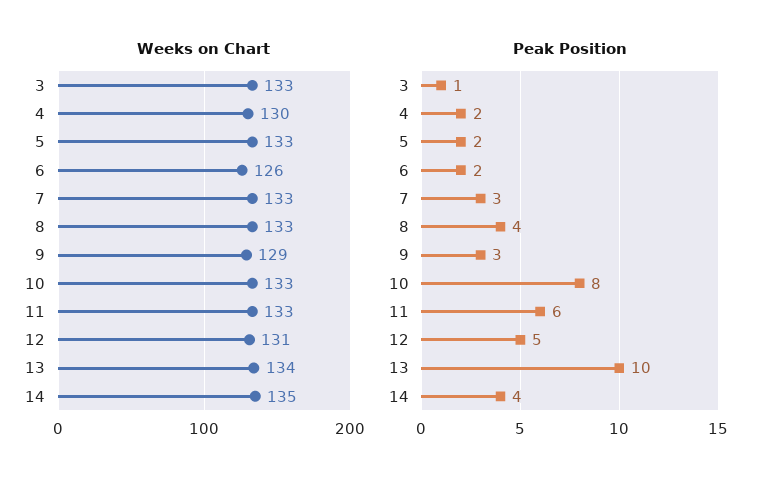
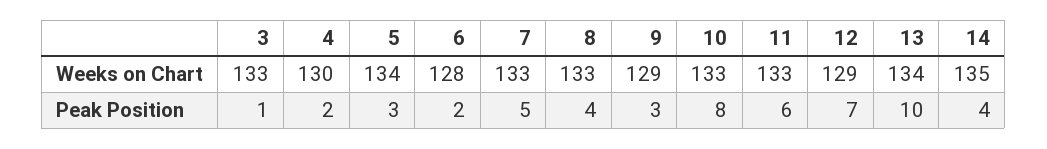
Weeks on Chart, 5: 133 -> 134
Weeks on Chart, 6: 126 -> 128
Weeks on Chart, 12: 131 -> 129
Peak Position, 5: 2 -> 3
Peak Position, 7: 3 -> 5
Peak Position, 12: 5 -> 7

